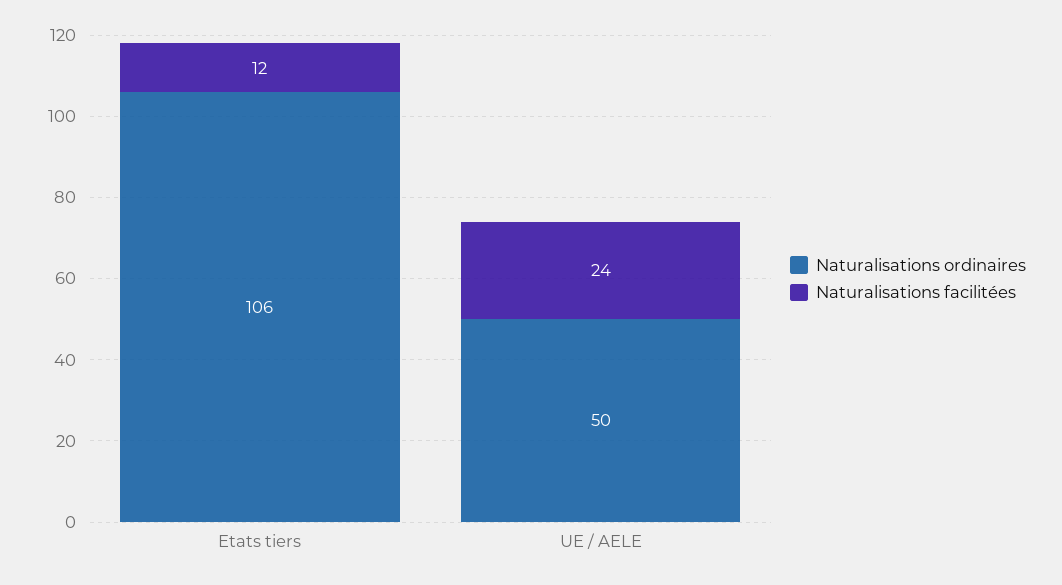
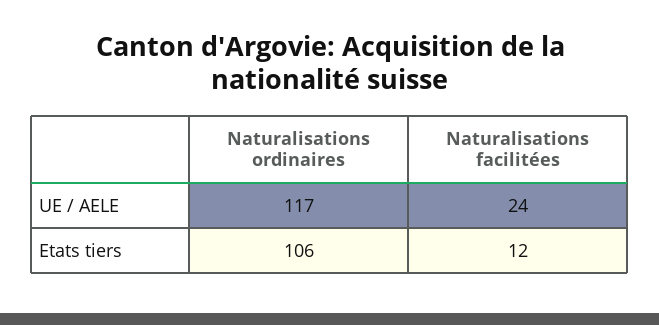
Naturalisations ordinaires, UE / AELE: 50 -> 117

